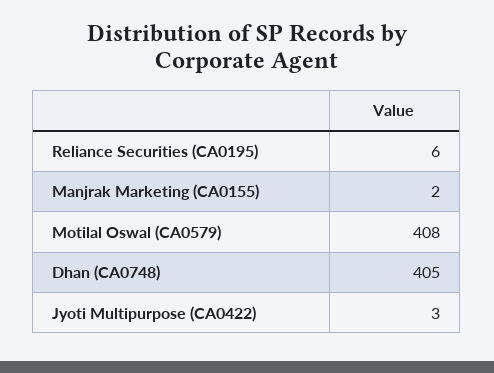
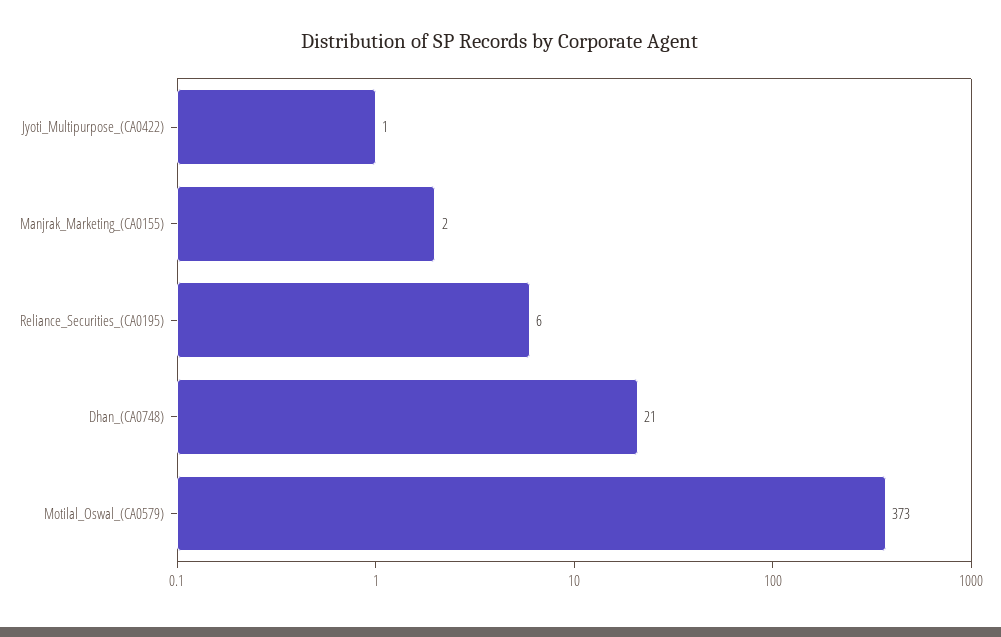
Motilal Oswal (CA0579): 408 -> 373
Dhan (CA0748): 405 -> 21
Jyoti Multipurpose (CA0422): 3 -> 1

